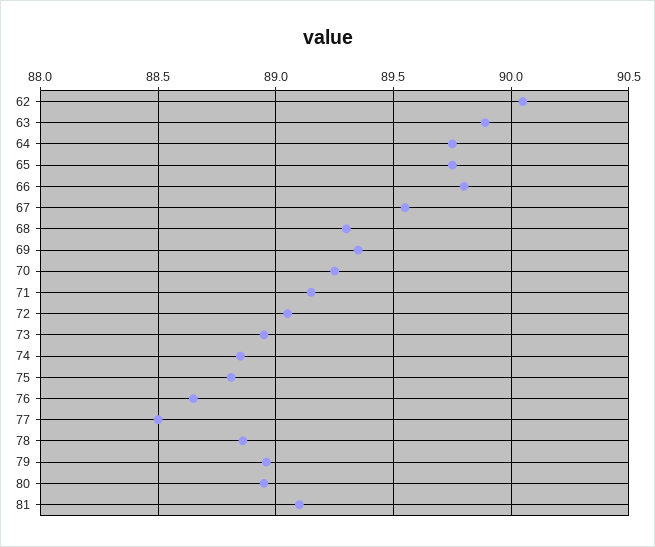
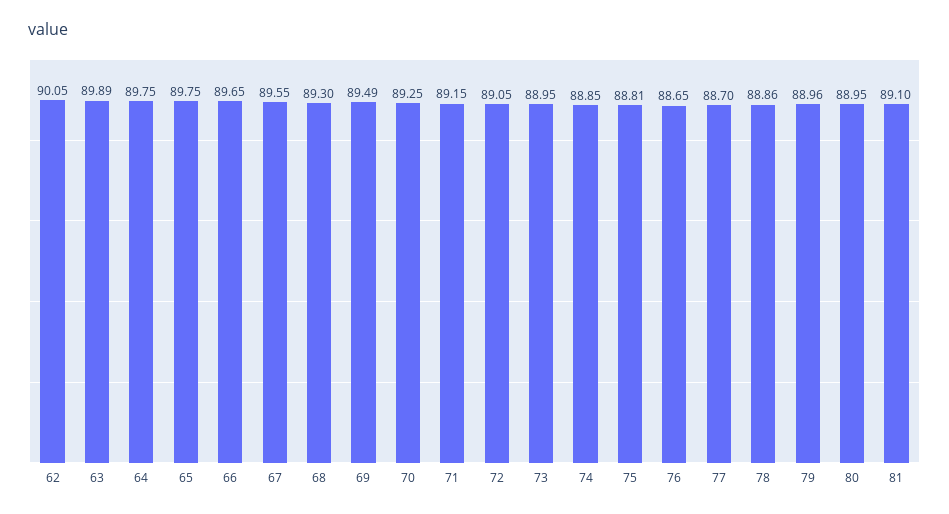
66: 89.8 -> 89.65
69: 89.35 -> 89.49
77: 88.5 -> 88.7

